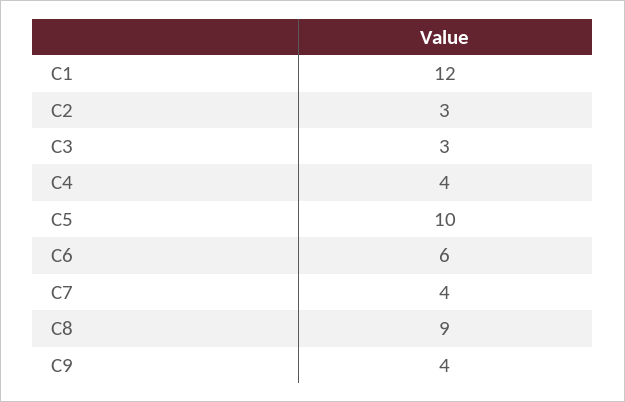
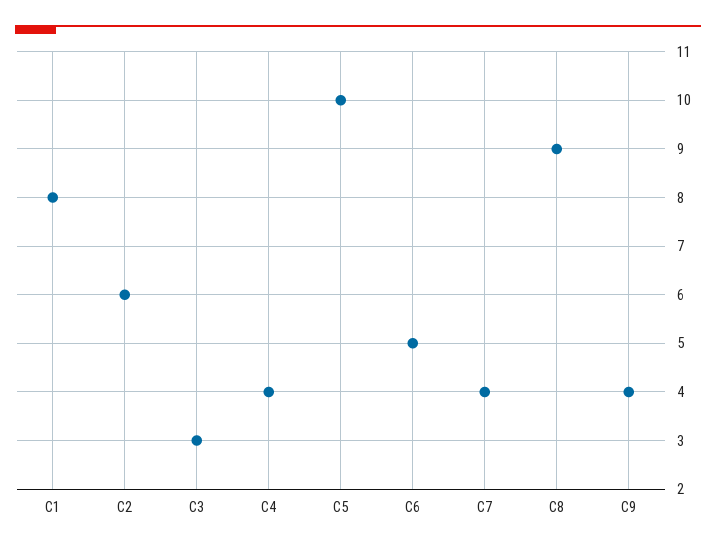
C1: 12 -> 8
C2: 3 -> 6
C6: 6 -> 5

